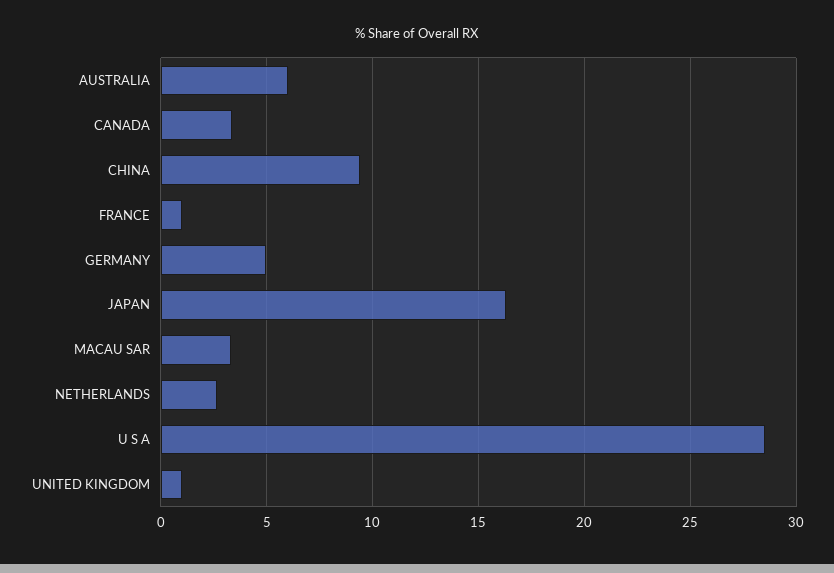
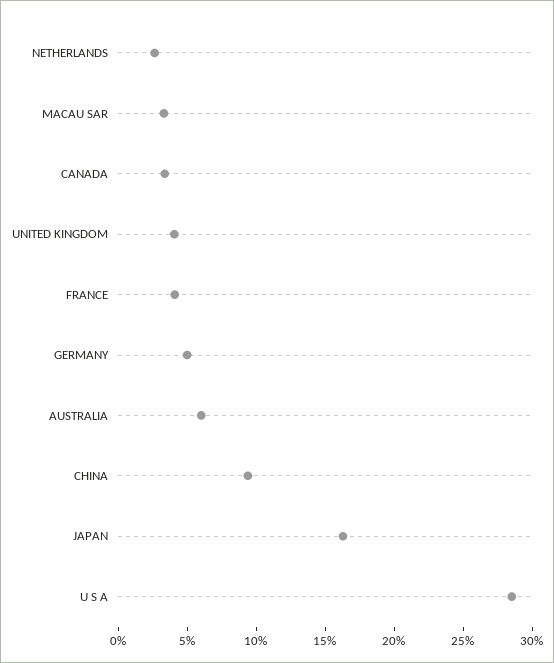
FRANCE: 1 -> 4
UNITED KINGDOM: 1 -> 4

